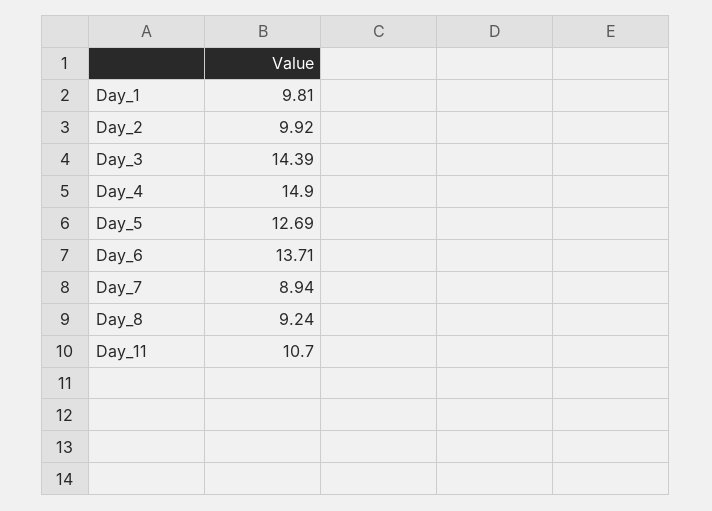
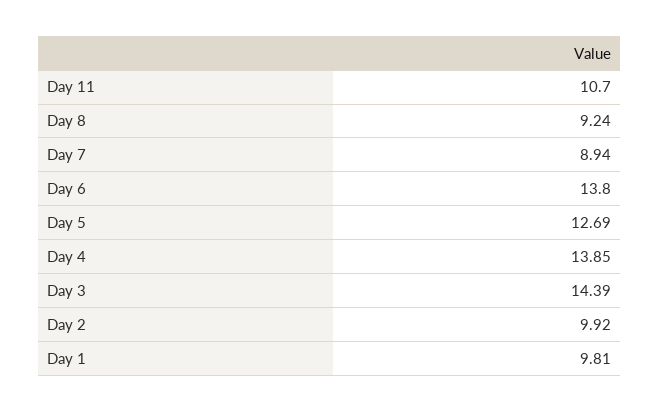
Day_4: 14.9 -> 13.85
Day_6: 13.71 -> 13.8

